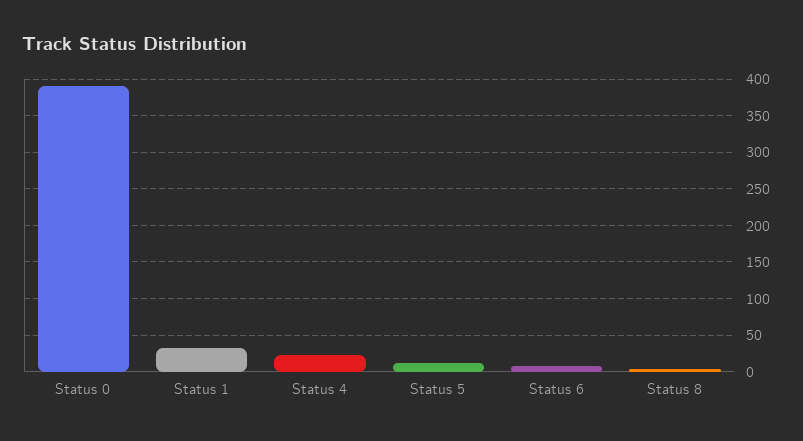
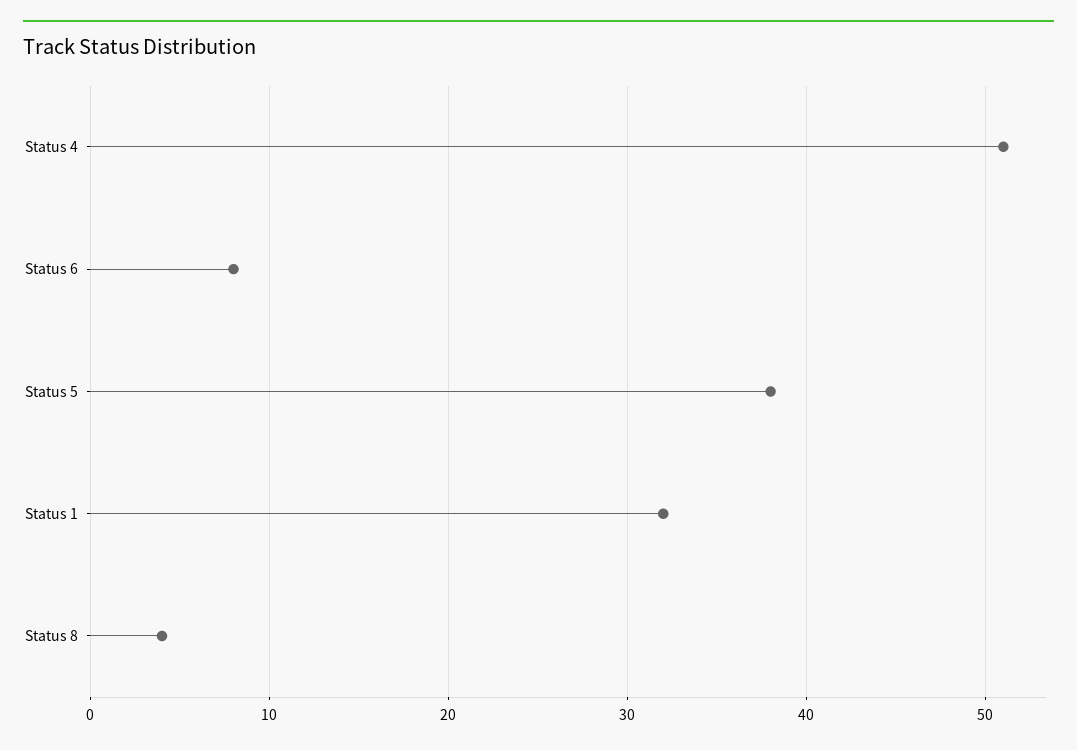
Status 0: 390 -> none
Status 4: 20 -> 51
Status 5: 10 -> 38

